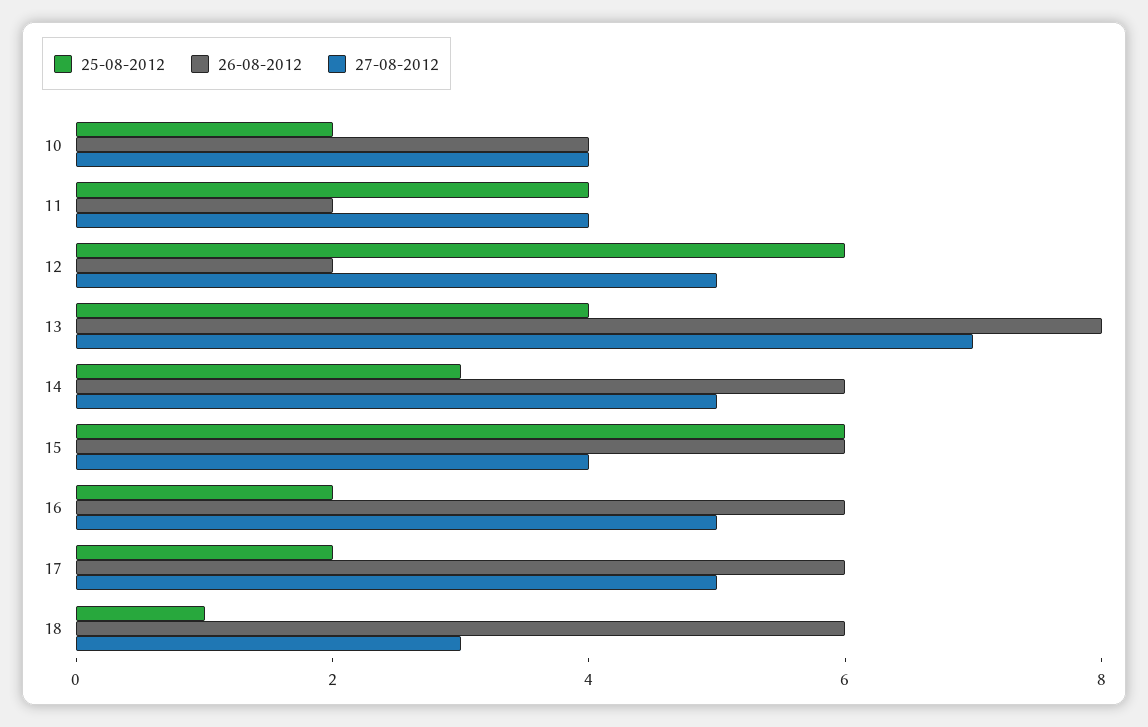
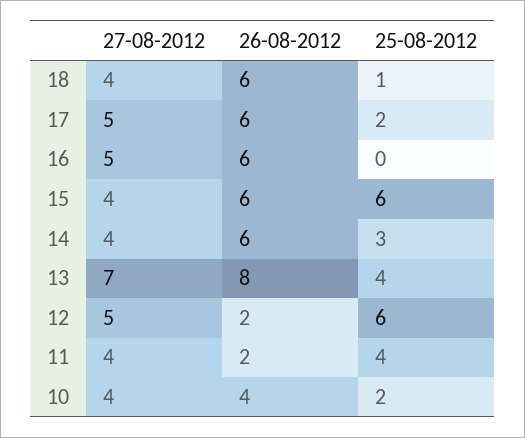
27-08-2012, 14: 5 -> 4
25-08-2012, 16: 2 -> 0
27-08-2012, 18: 3 -> 4

